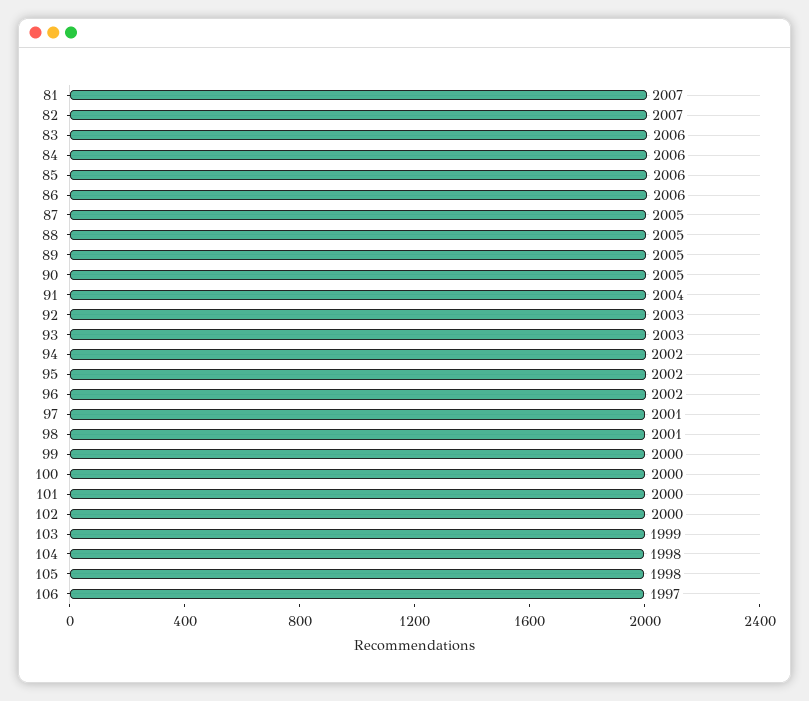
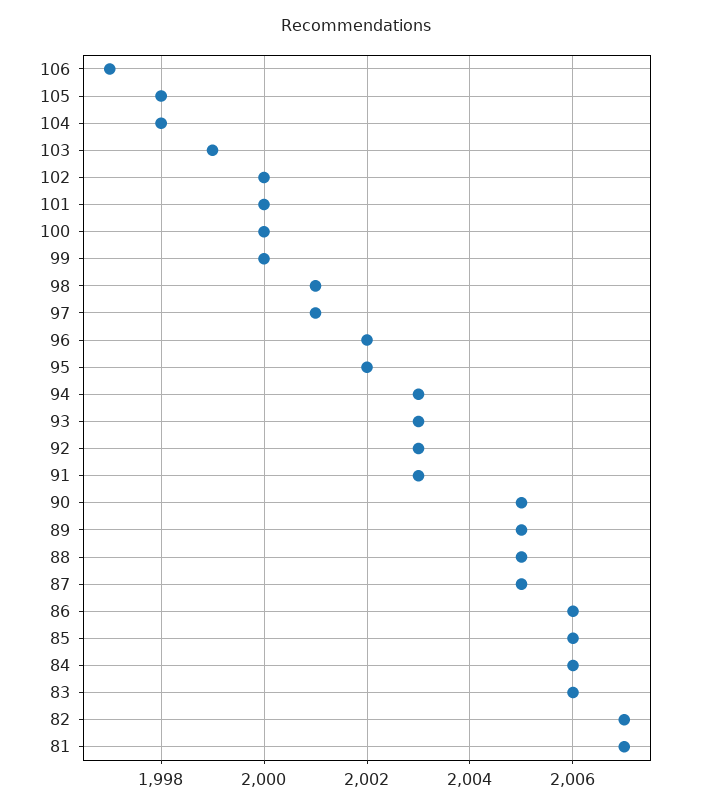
91: 2004 -> 2003
94: 2002 -> 2003

